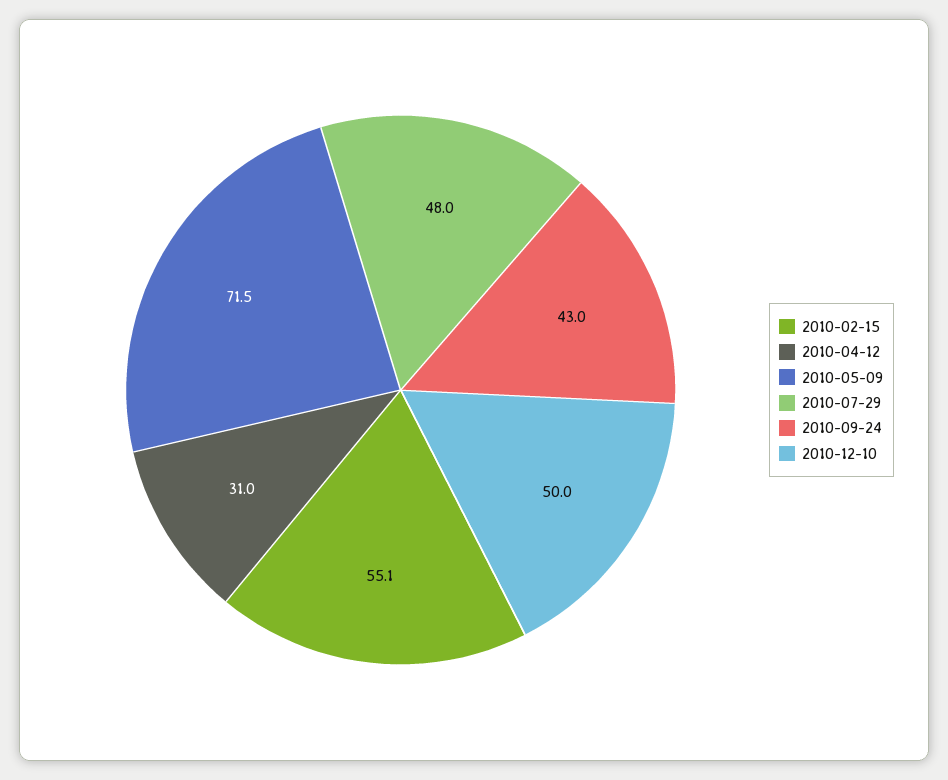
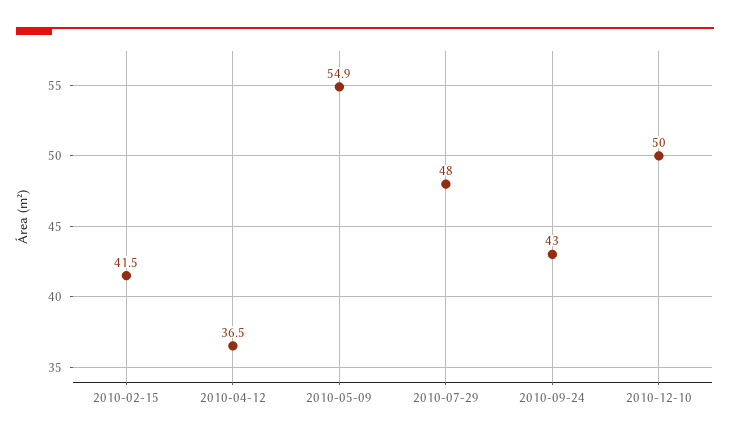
2010-02-15: 55.1 -> 41.5
2010-04-12: 31 -> 36.5
2010-05-09: 71.5 -> 54.9

